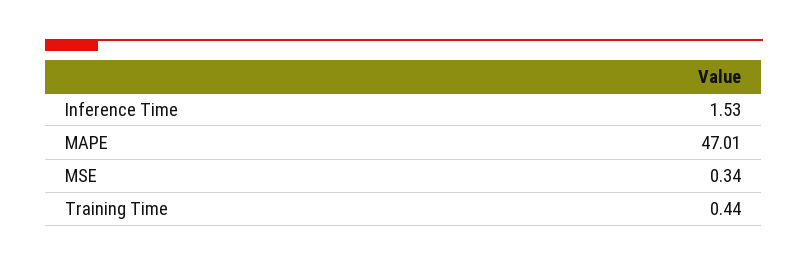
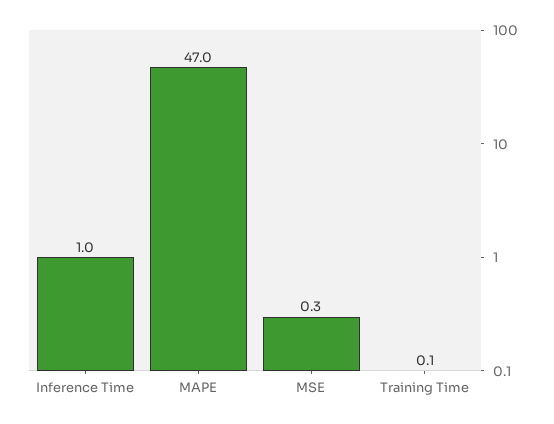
Inference Time: 1.53 -> 1
Training Time: 0.44 -> 0.1

